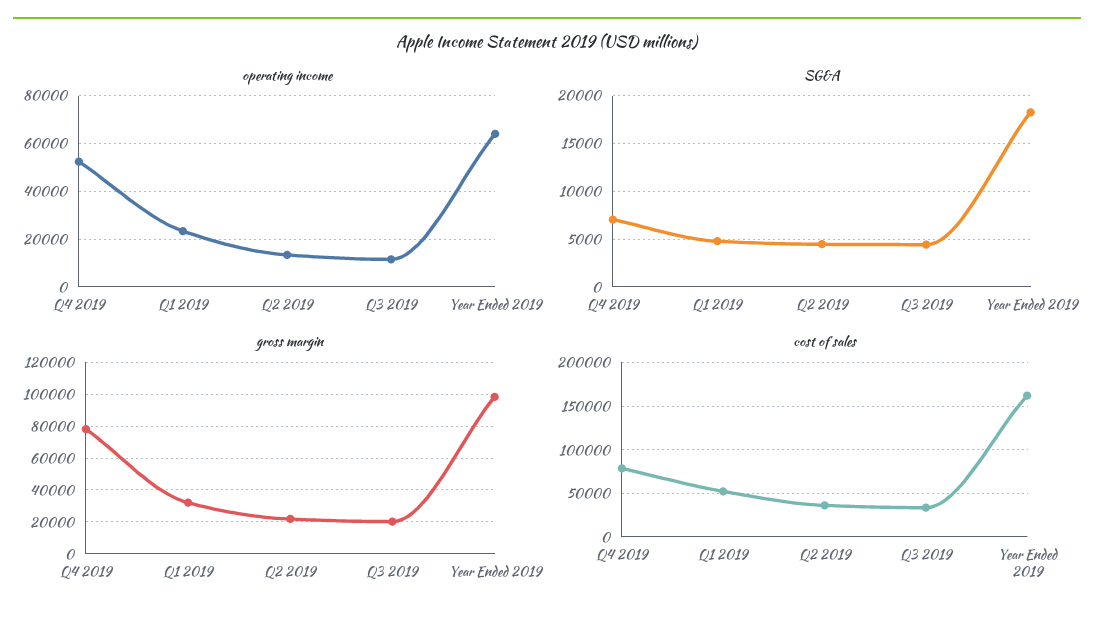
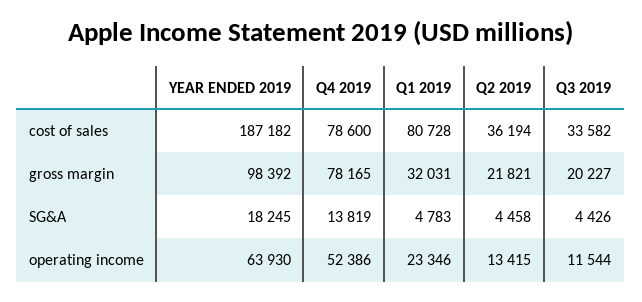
SG&A, Q4 2019: 7000 -> 13819
cost of sales, Q1 2019: 50000 -> 80728
cost of sales, Year Ended 2019: 160000 -> 187182

